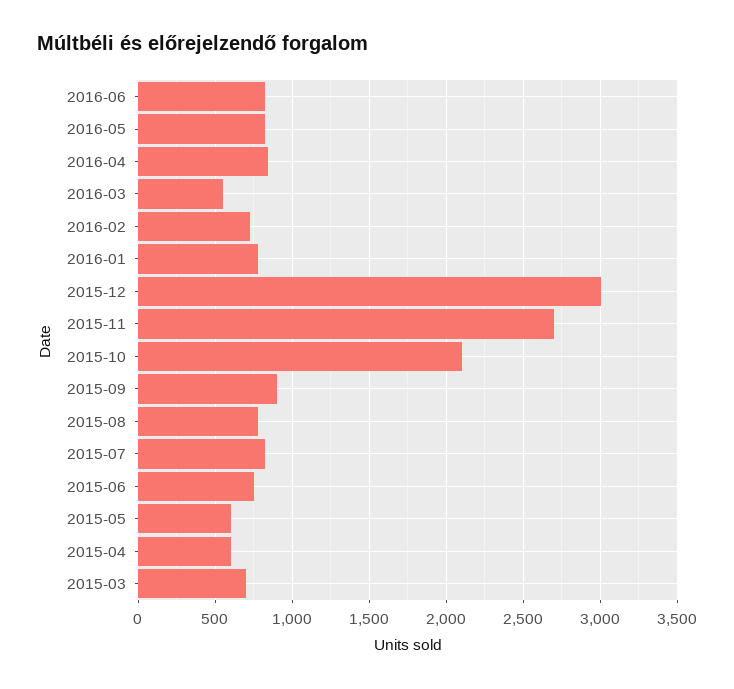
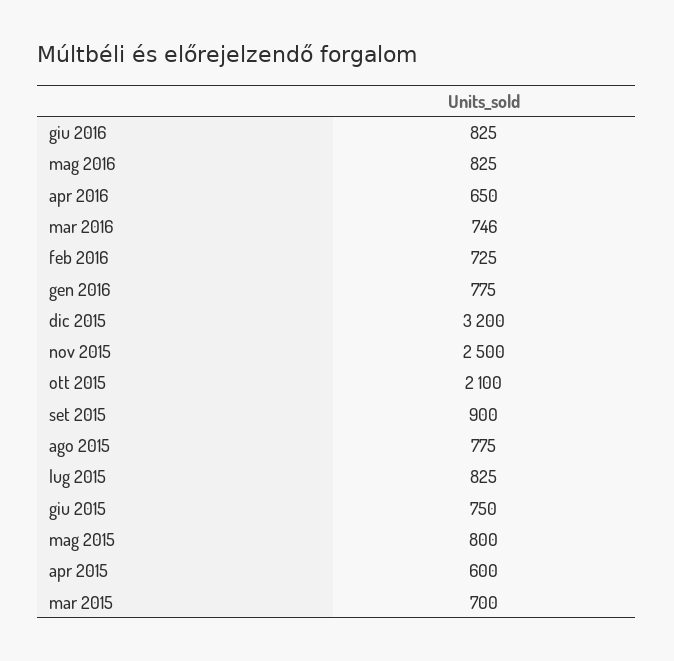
2016-04: 850 -> 650
2016-03: 550 -> 746
2015-12: 3000 -> 3200
2015-11: 2700 -> 2500
2015-05: 600 -> 800

